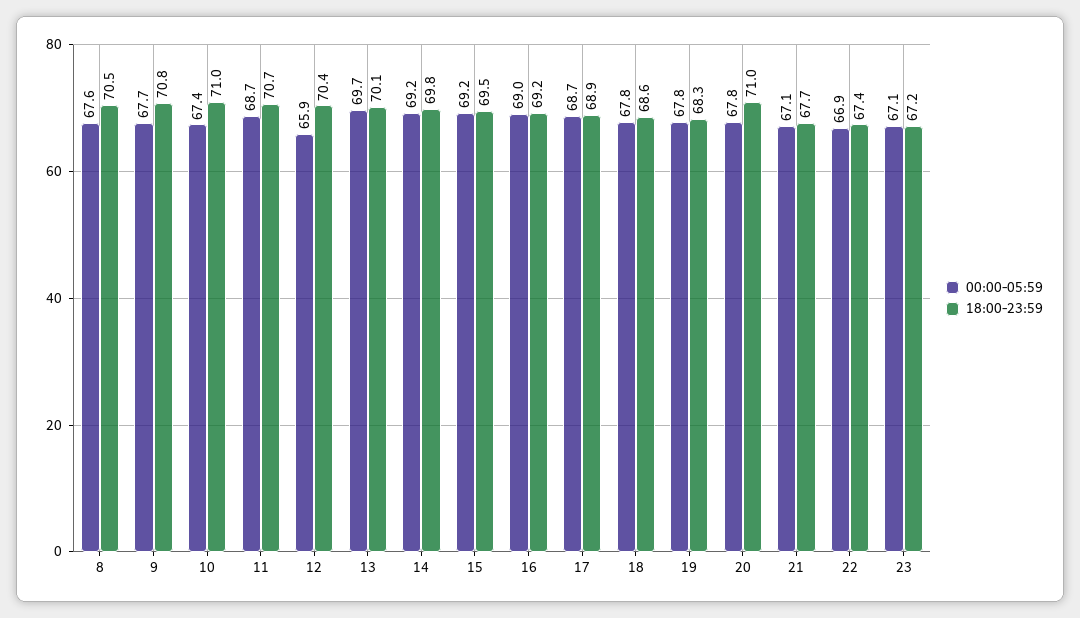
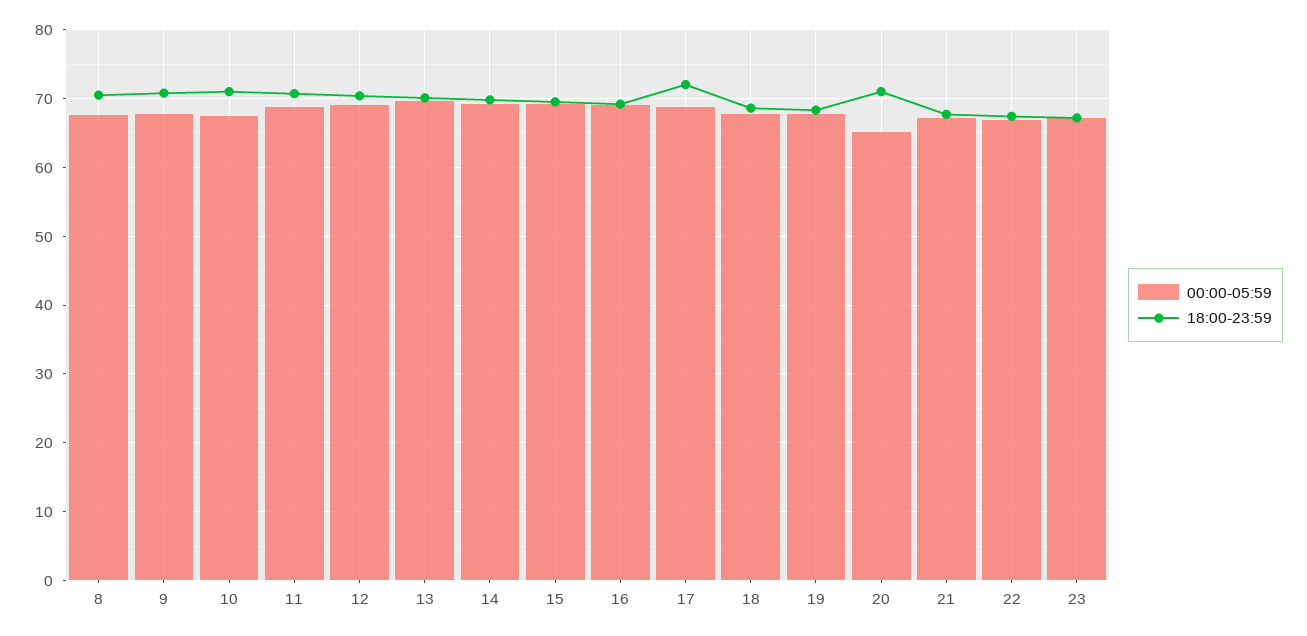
00:00-05:59, 12: 65.9 -> 69
18:00-23:59, 17: 68.9 -> 72
00:00-05:59, 20: 67.8 -> 65

